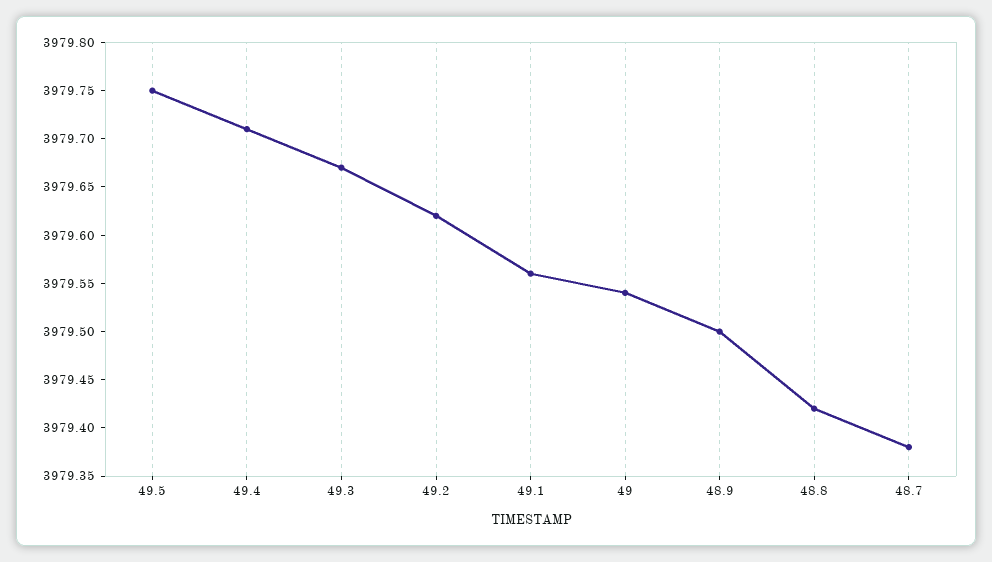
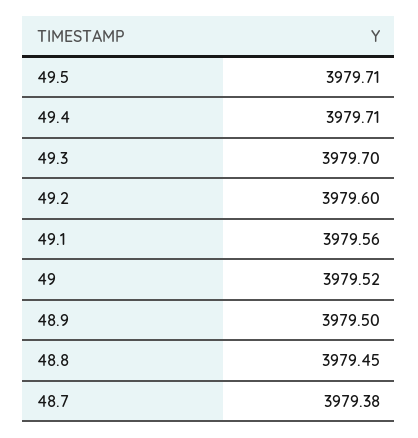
49.5: 3979.75 -> 3979.71
49.3: 3979.67 -> 3979.7
49.2: 3979.62 -> 3979.6
49: 3979.54 -> 3979.52
48.8: 3979.42 -> 3979.45

